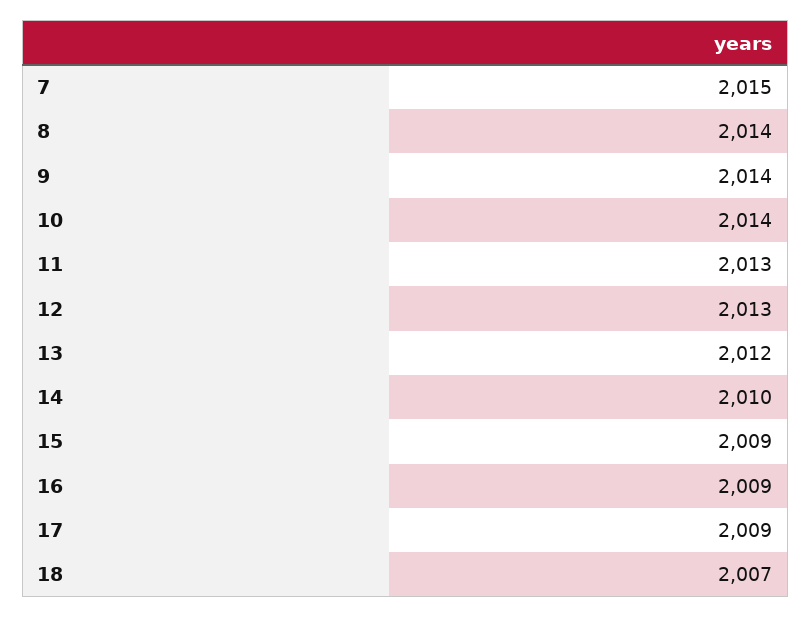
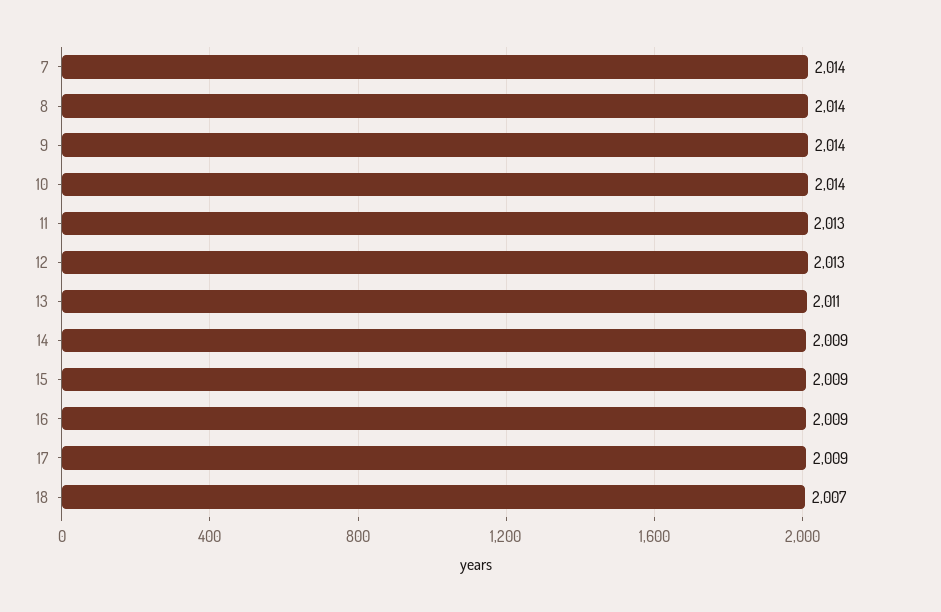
7: 2015 -> 2014
13: 2012 -> 2011
14: 2010 -> 2009

